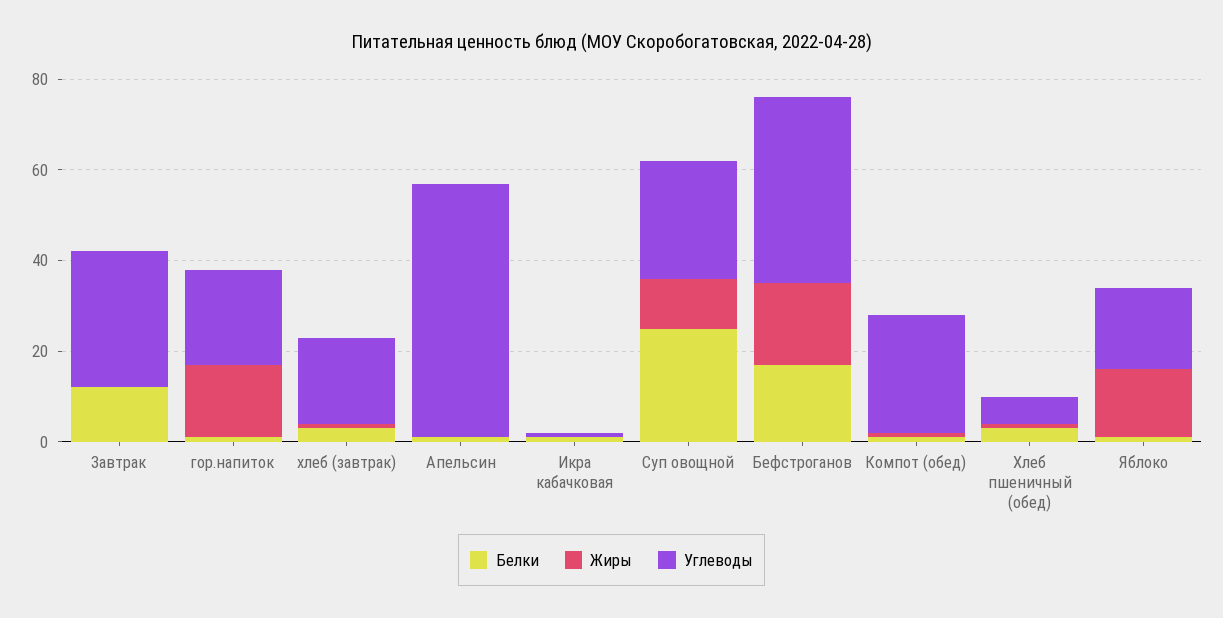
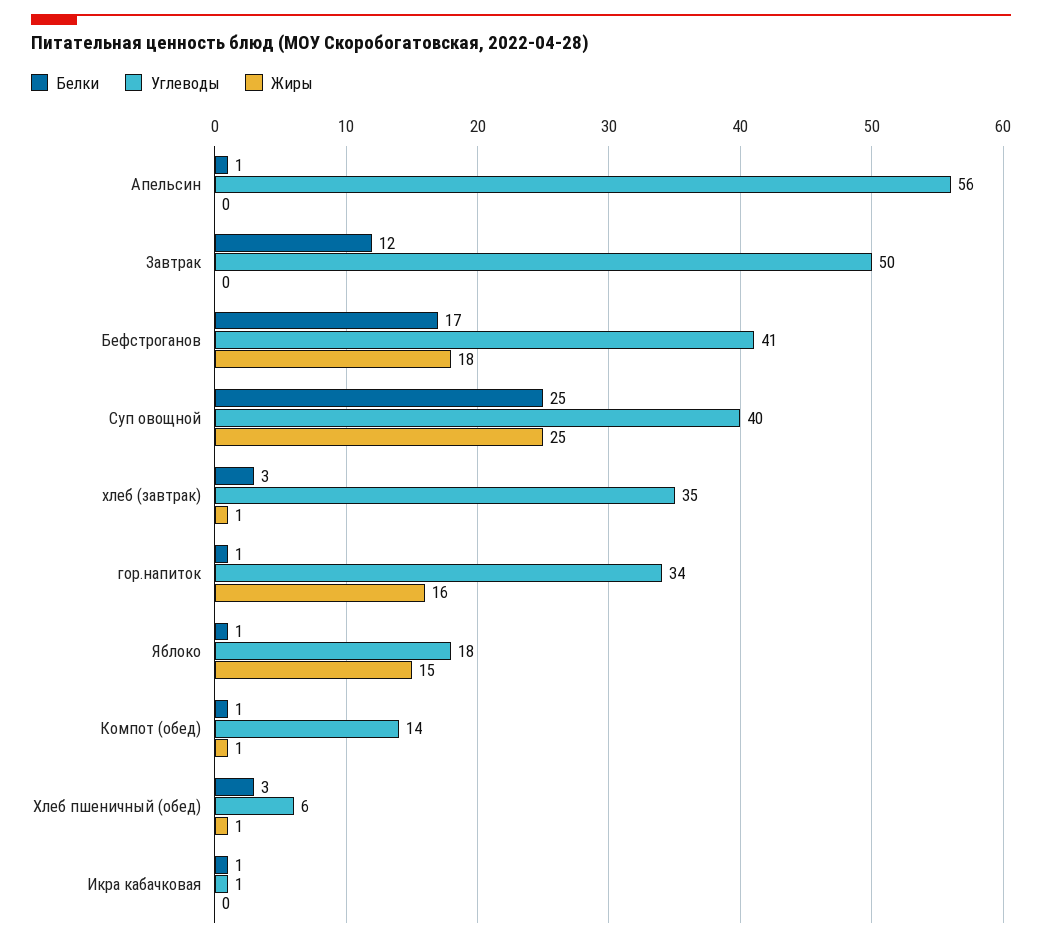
Углеводы, Завтрак: 30 -> 50
Углеводы, гор.напиток: 20 -> 34
Углеводы, хлеб (завтрак): 20 -> 35
Жиры, Суп овощной: 10 -> 25
Углеводы, Суп овощной: 25 -> 40
Углеводы, Компот (обед): 25 -> 14

